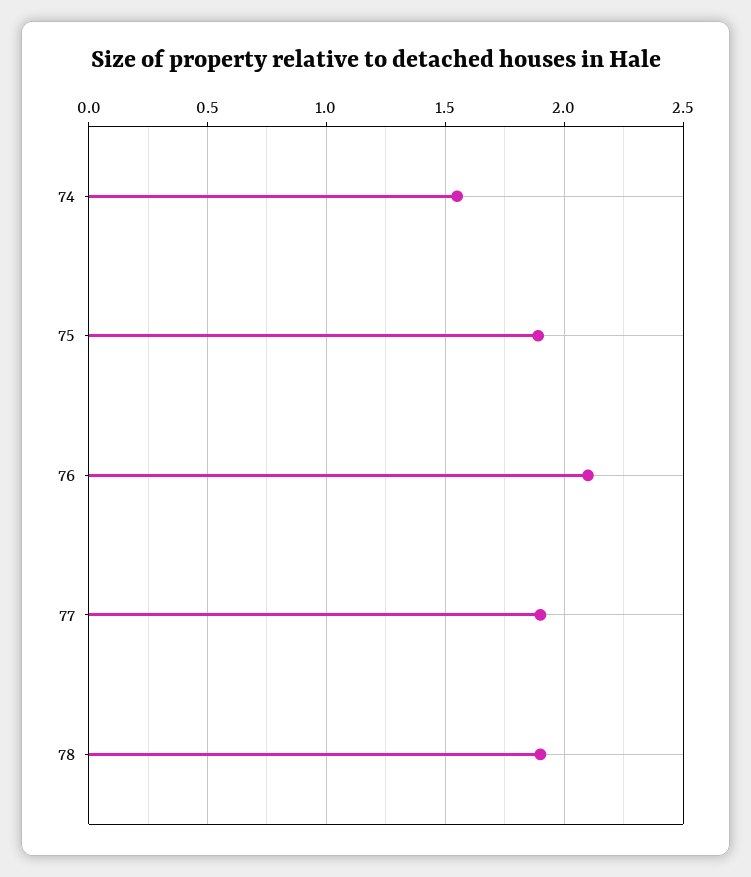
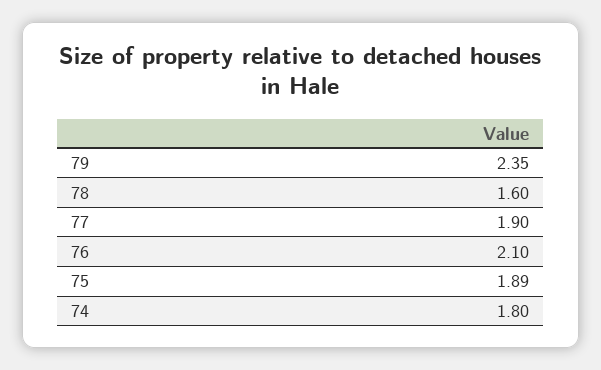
74: 1.55 -> 1.8
78: 1.9 -> 1.6
79: none -> 2.35

